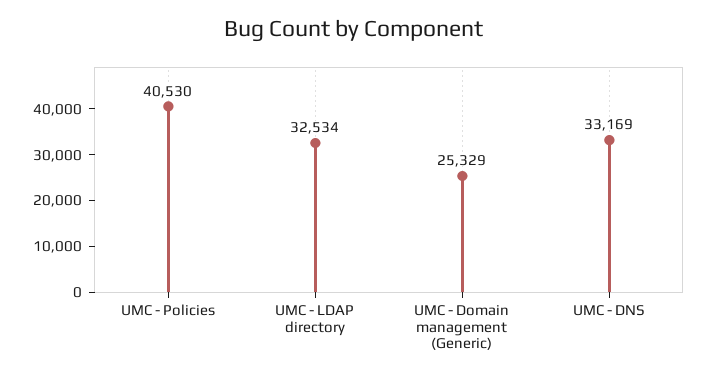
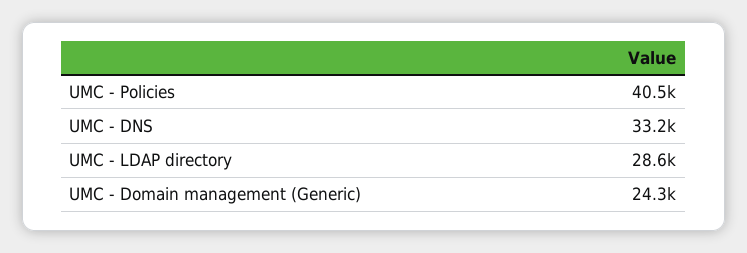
UMC - LDAP directory: 32534 -> 28600
UMC - Domain management (Generic): 25329 -> 24300

